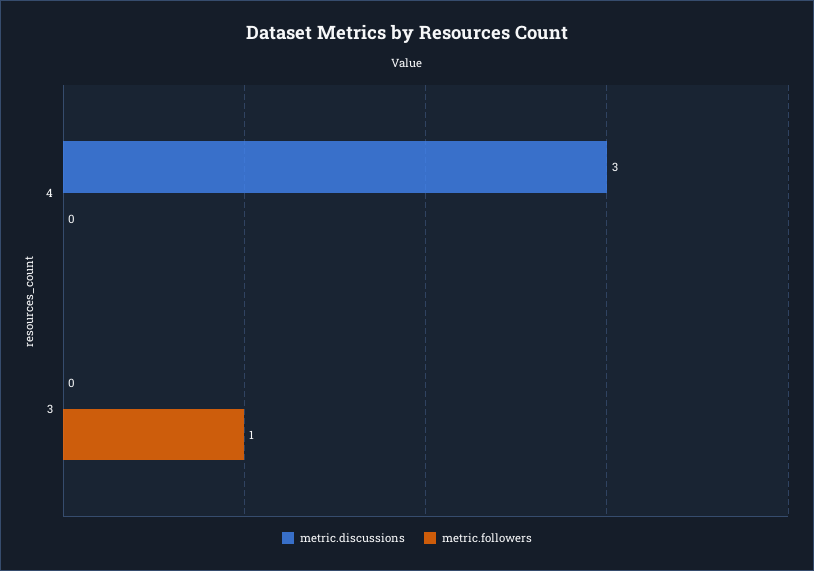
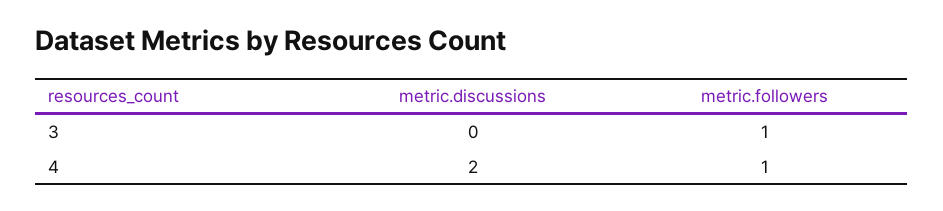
metric.discussions, 4: 3 -> 2
metric.followers, 4: 0 -> 1

